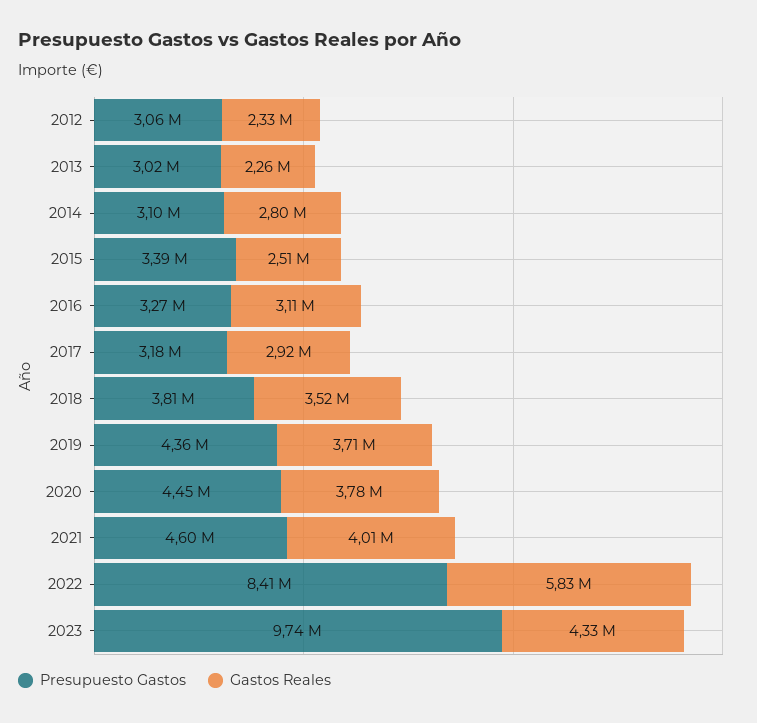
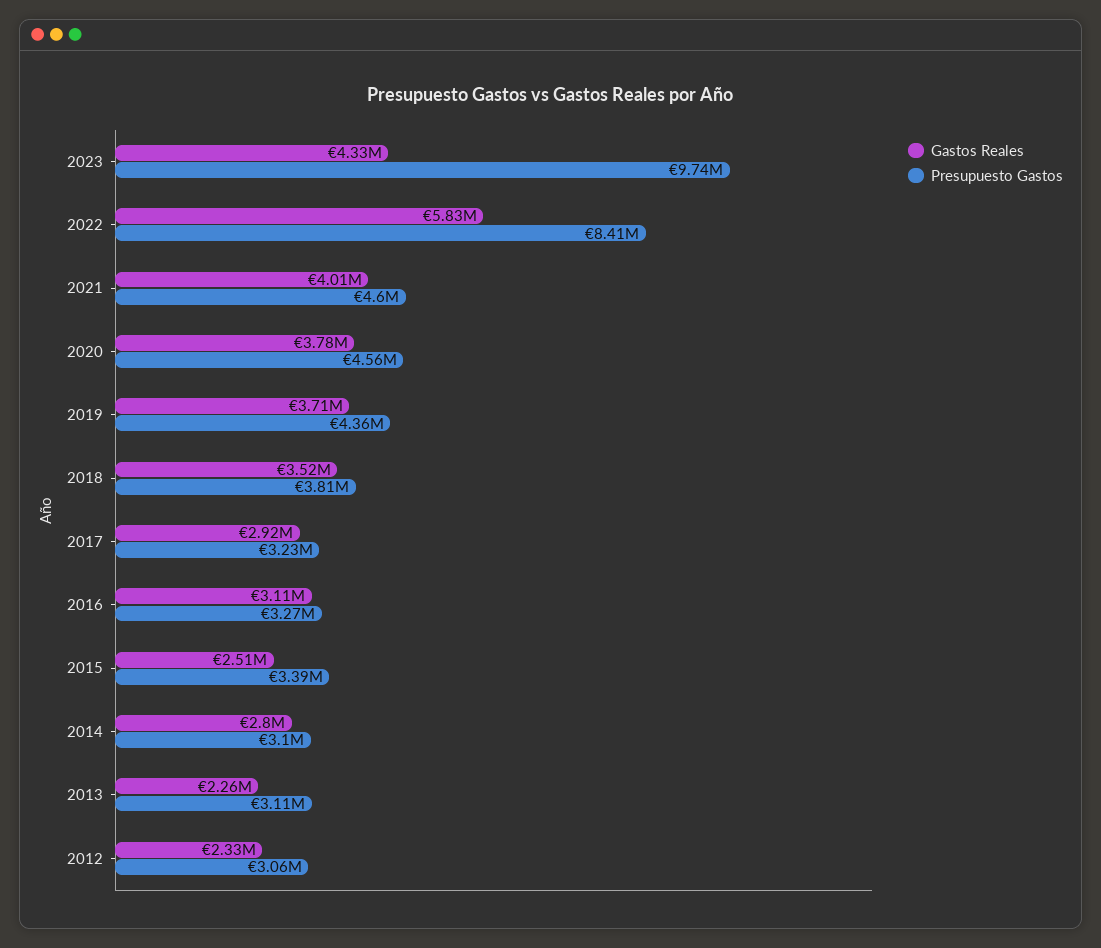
Presupuesto Gastos, 2013: 3020000 -> 3110000
Presupuesto Gastos, 2017: 3180000 -> 3230000
Presupuesto Gastos, 2020: 4450000 -> 4560000

